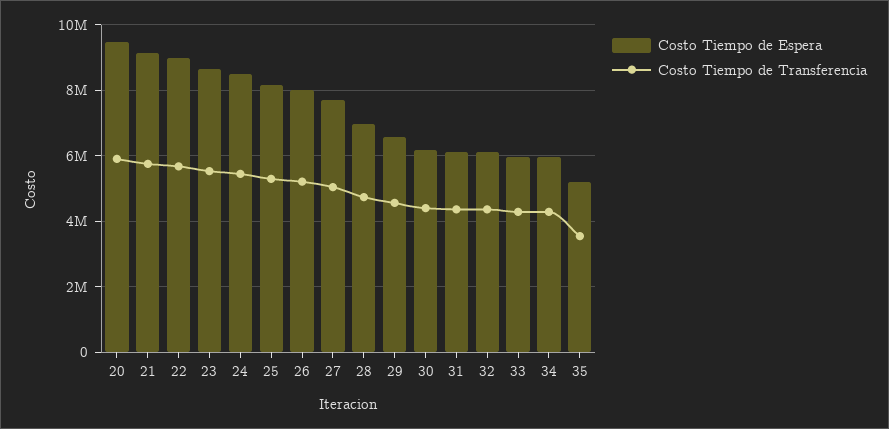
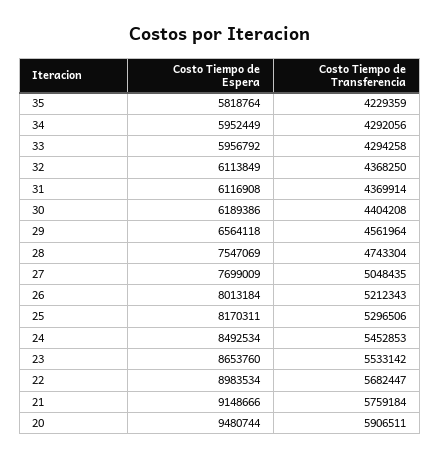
Costo Tiempo de Espera, 28: 7000000 -> 7547069
Costo Tiempo de Espera, 35: 5200000 -> 5818764
Costo Tiempo de Transferencia, 35: 3600000 -> 4229359

